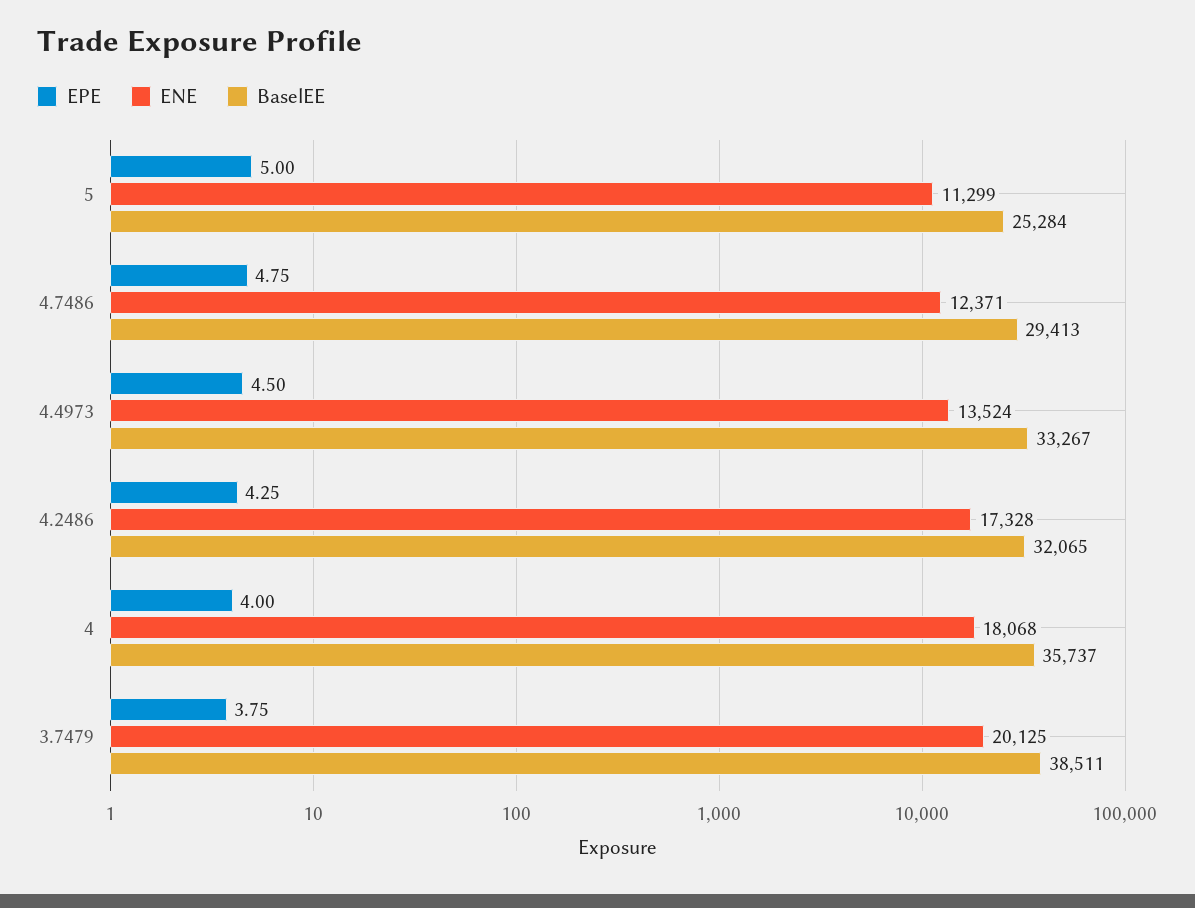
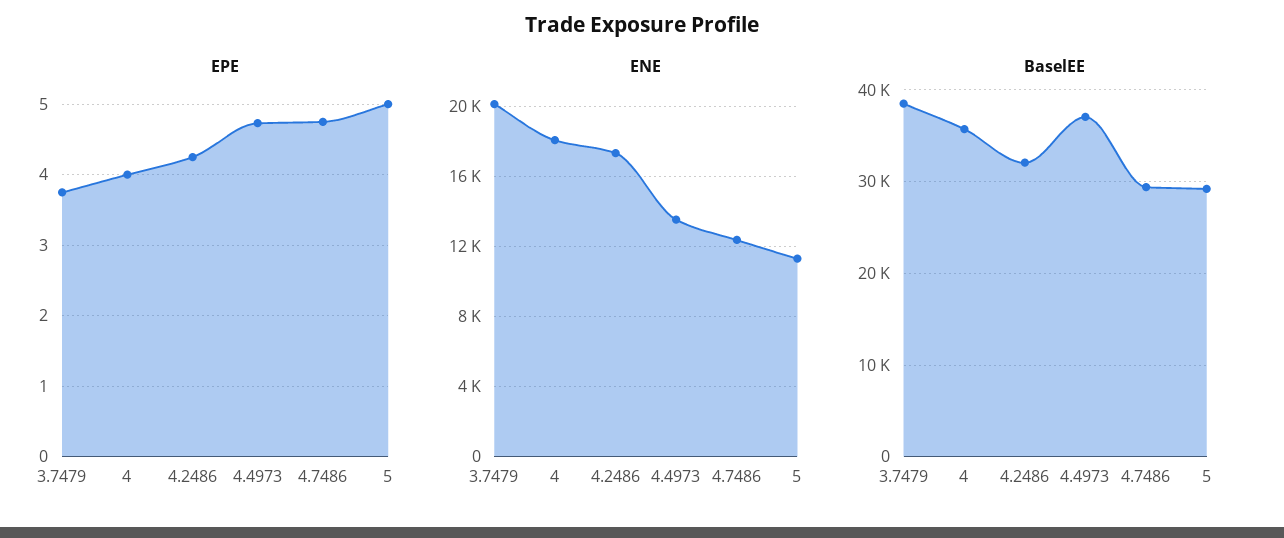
BaselEE, 5: 25284 -> 29000
EPE, 4.4973: 4.5 -> 4.7
BaselEE, 4.4973: 33267 -> 37000

